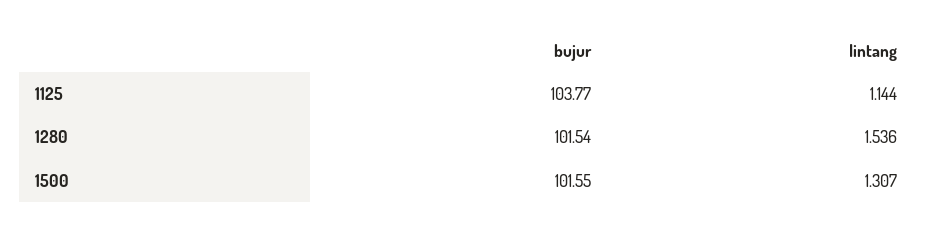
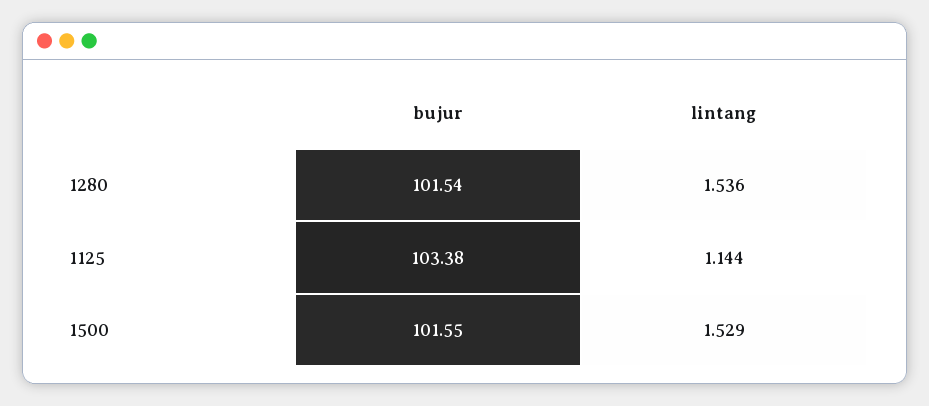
bujur, 1125: 103.77 -> 103.38
lintang, 1500: 1.307 -> 1.529

